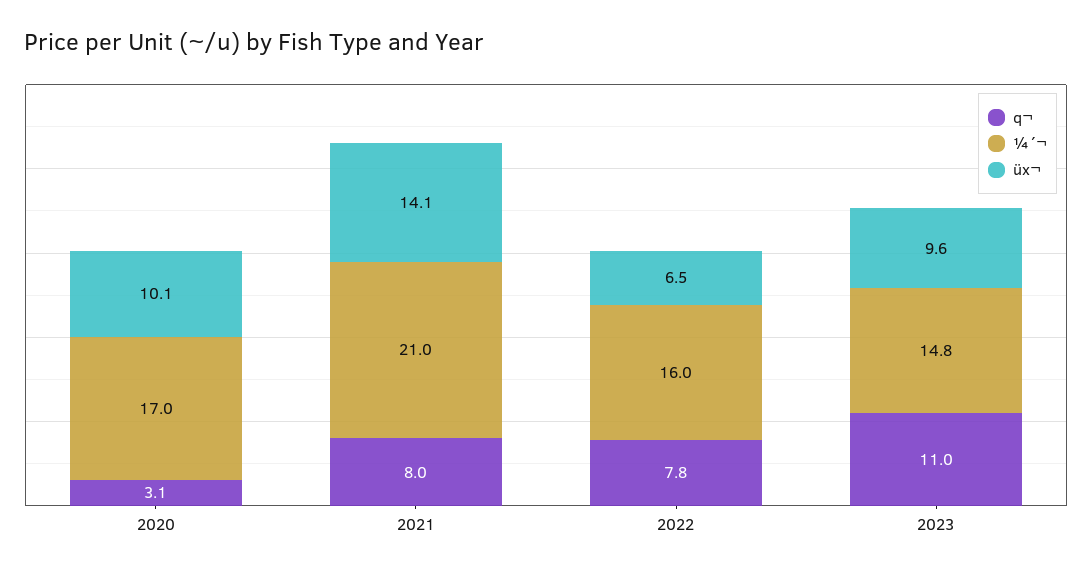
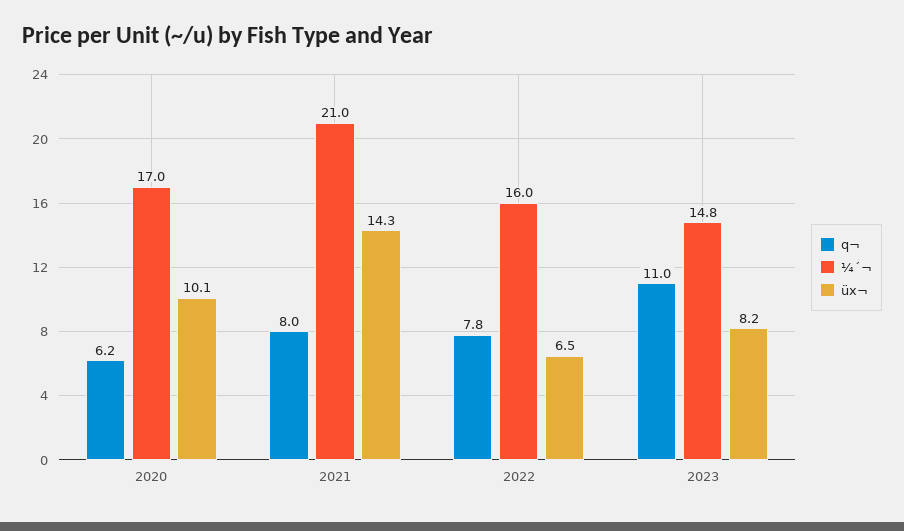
q¬, 2020: 3.1 -> 6.2
üx¬, 2021: 14.1 -> 14.3
üx¬, 2023: 9.6 -> 8.2

